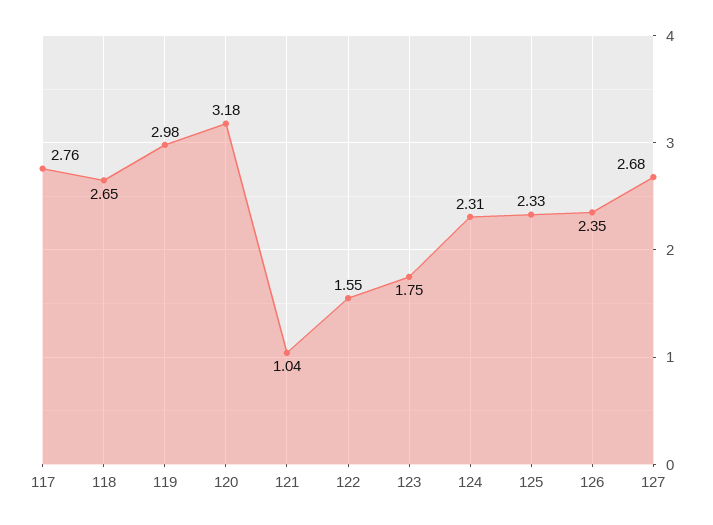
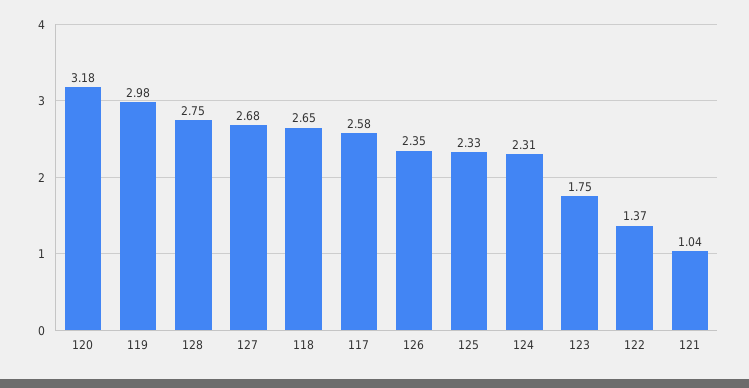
117: 2.76 -> 2.58
122: 1.55 -> 1.37
128: none -> 2.75

